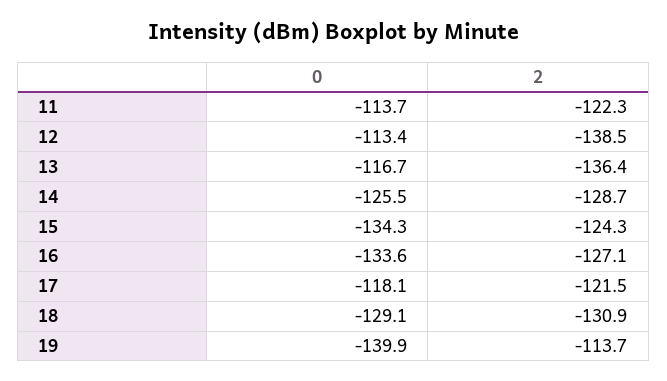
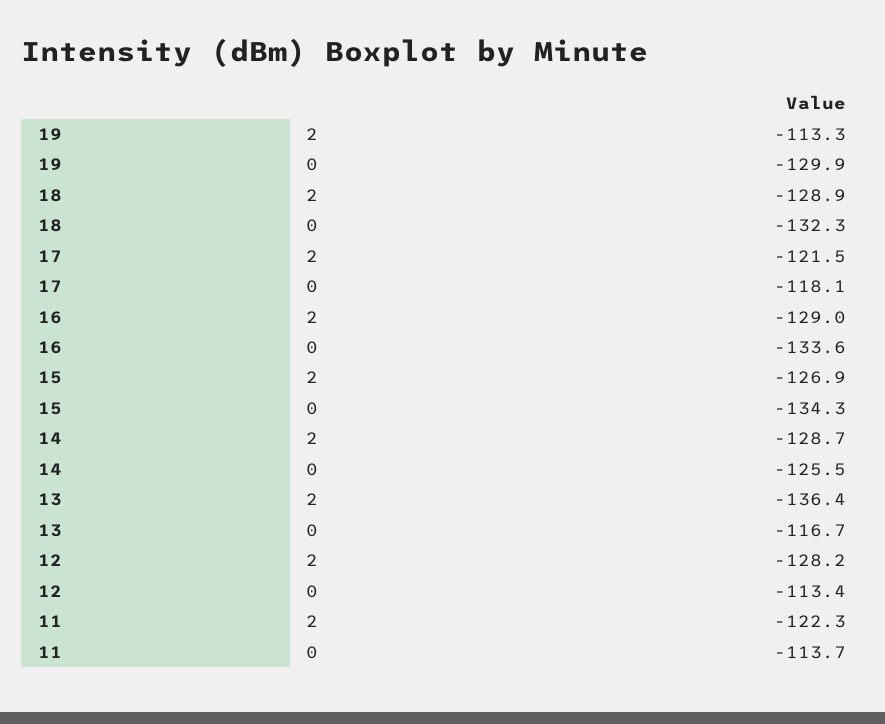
2, 12: -138.5 -> -128.2
2, 15: -124.3 -> -126.9
2, 16: -127.1 -> -129
0, 18: -129.1 -> -132.3
2, 18: -130.9 -> -128.9
0, 19: -139.9 -> -129.9
2, 19: -113.7 -> -113.3

